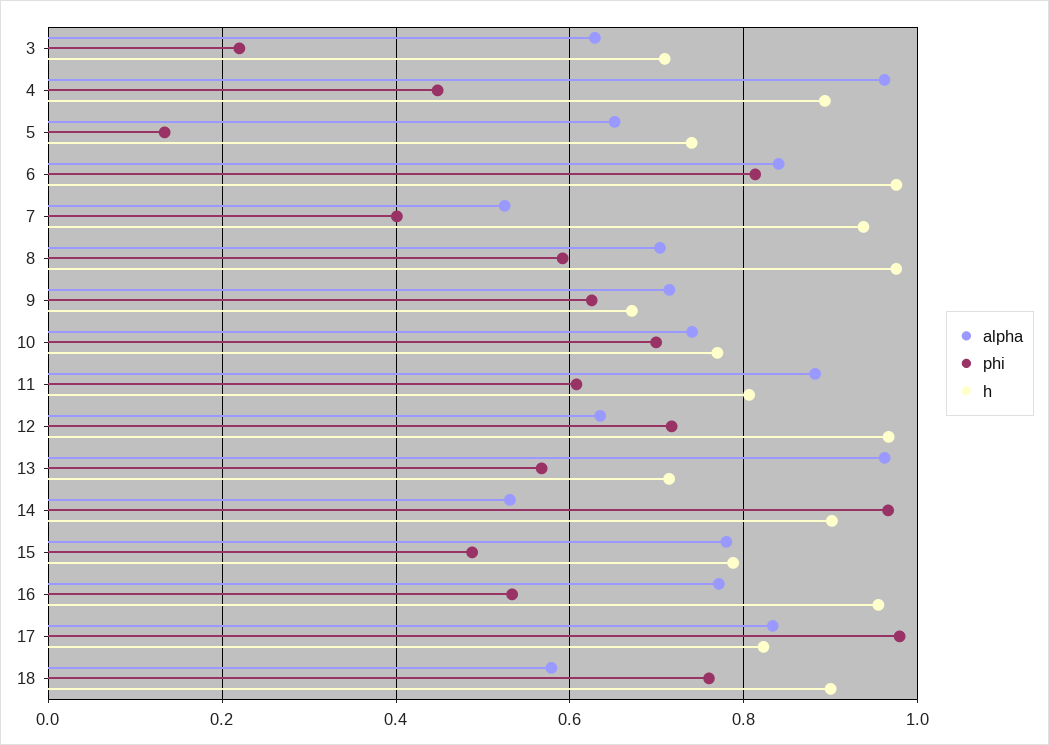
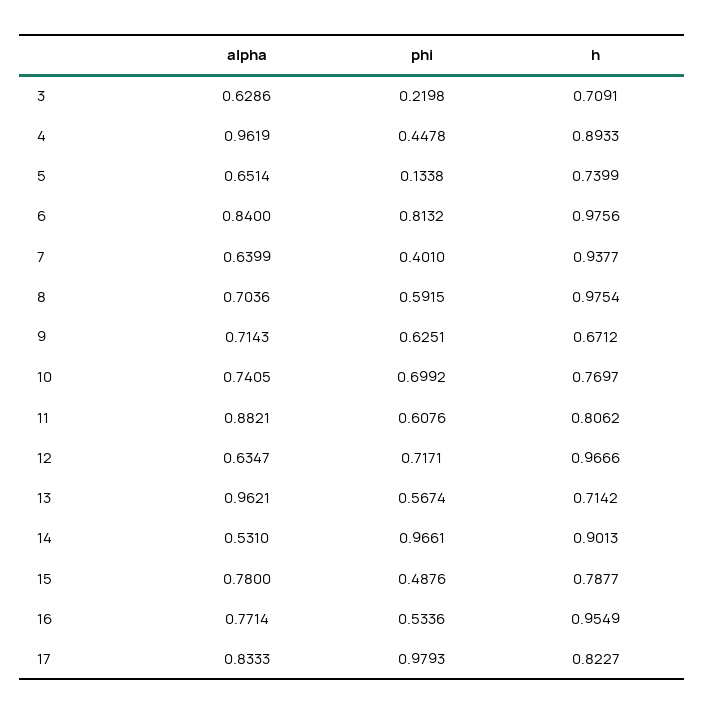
alpha, 7: 0.52 -> 0.6399
alpha, 18: 0.58 -> none
phi, 18: 0.76 -> none
h, 18: 0.9 -> none

